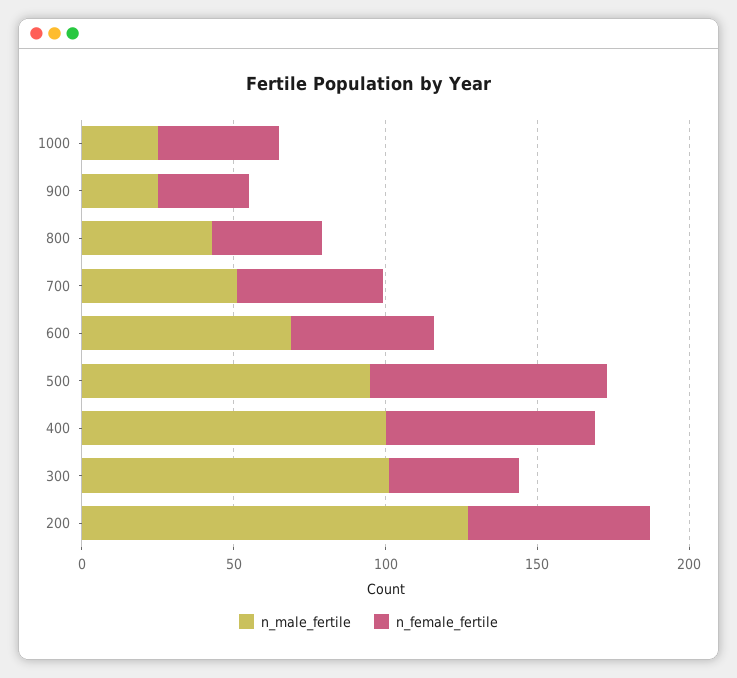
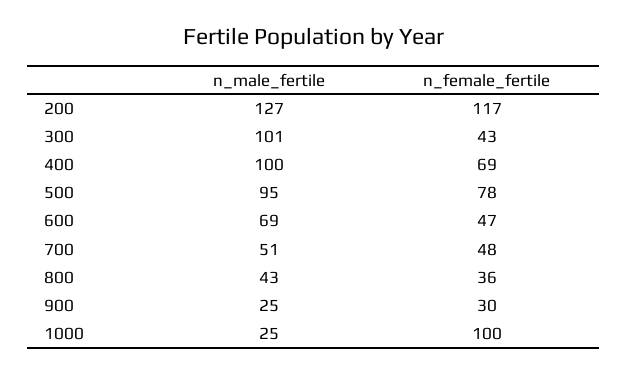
n_female_fertile, 1000: 40 -> 100
n_female_fertile, 200: 60 -> 117

